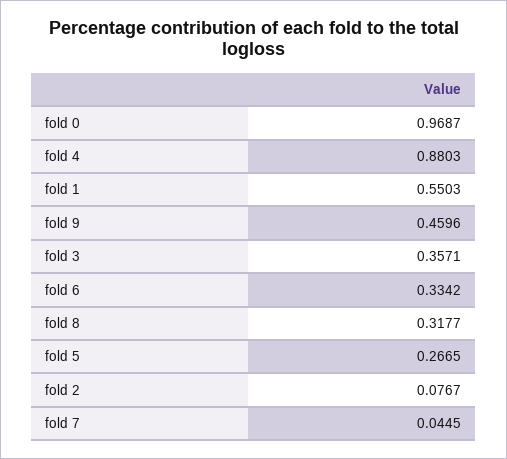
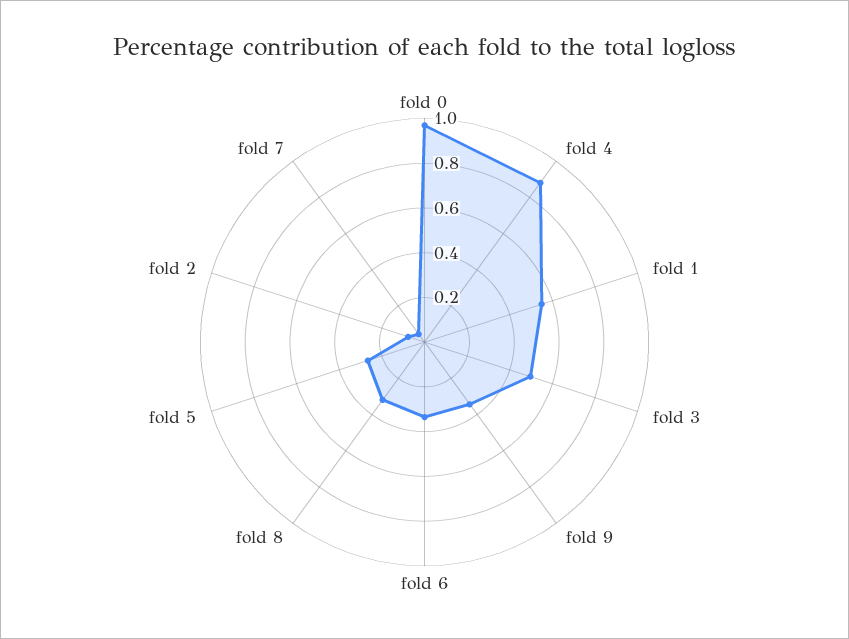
fold 9: 0.4596 -> 0.35
fold 3: 0.3571 -> 0.5

